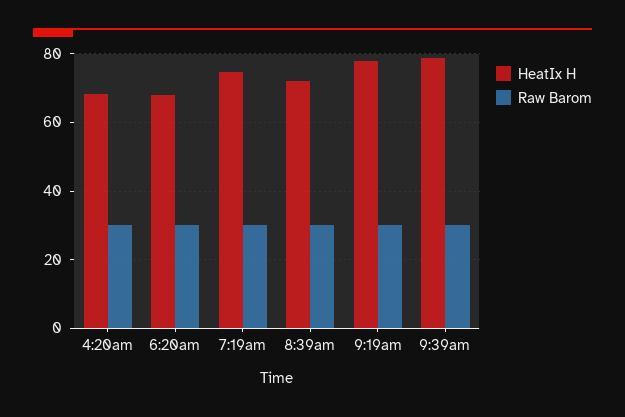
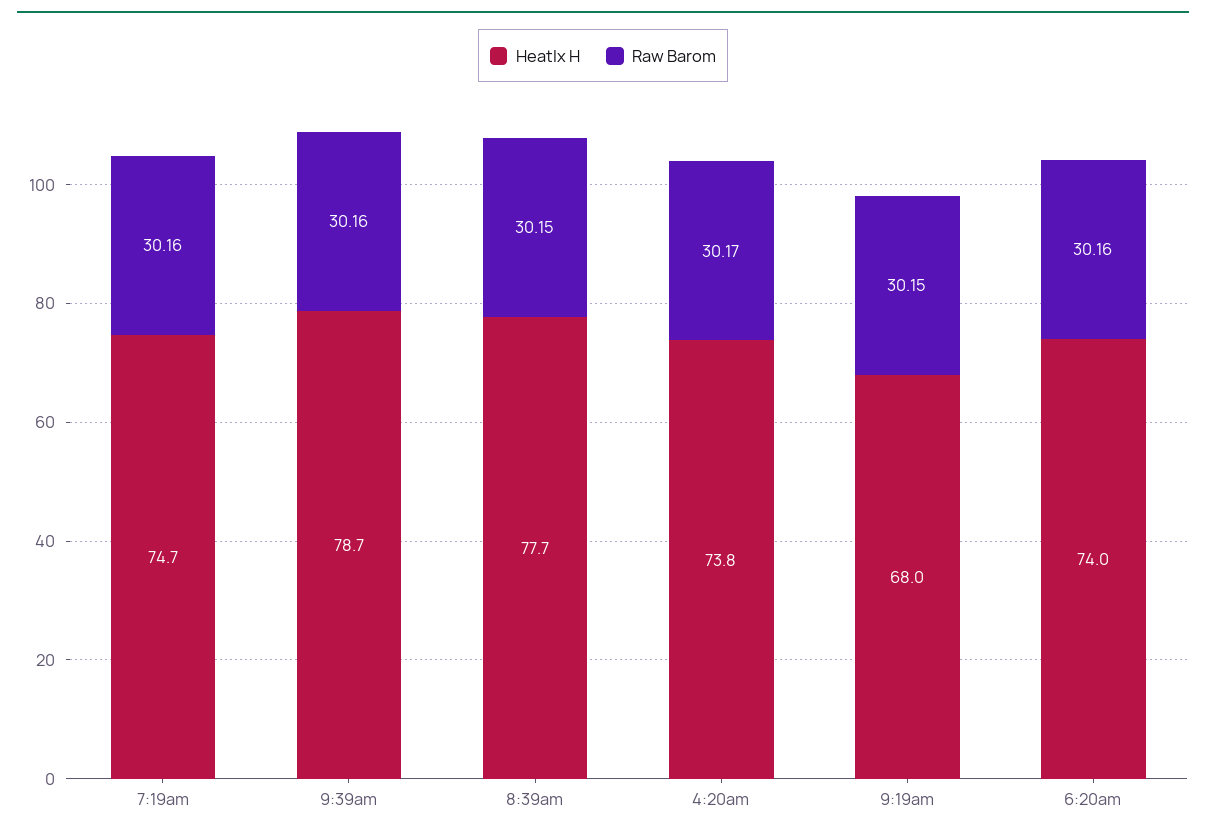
HeatIx H, 4:20am: 68 -> 73.8
HeatIx H, 6:20am: 68 -> 74
HeatIx H, 8:39am: 72 -> 77.7
HeatIx H, 9:19am: 78 -> 68

